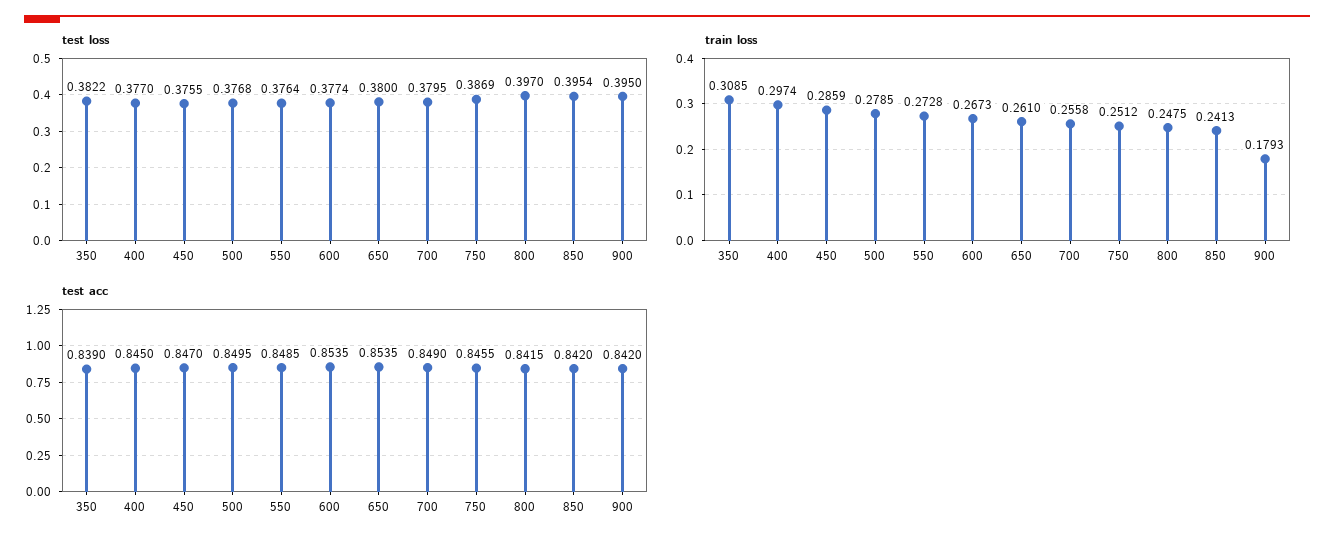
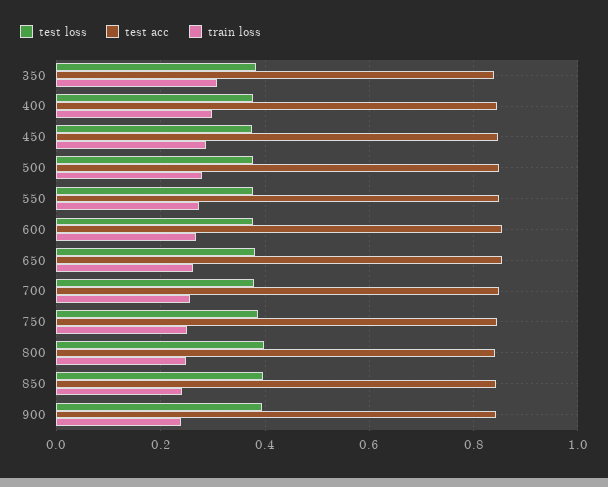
train loss, 900: 0.1793 -> 0.24

